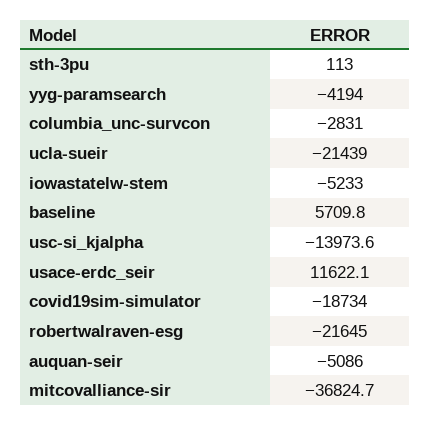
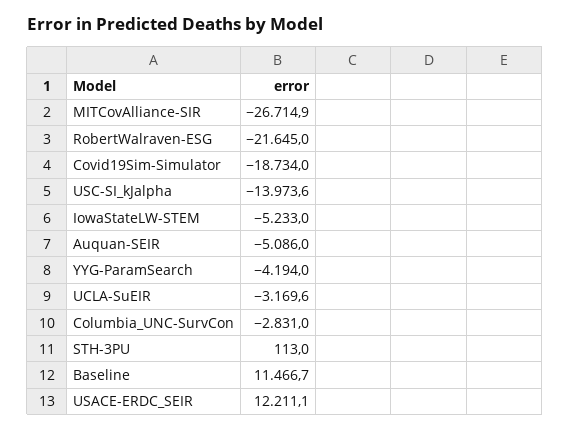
ucla-sueir: -21439 -> -3169.6
baseline: 5709.8 -> 11466.7
usace-erdc_seir: 11622.1 -> 12211.1
mitcovalliance-sir: -36824.7 -> -26714.9

